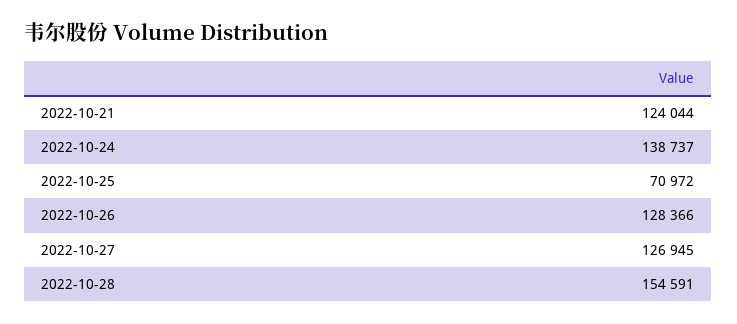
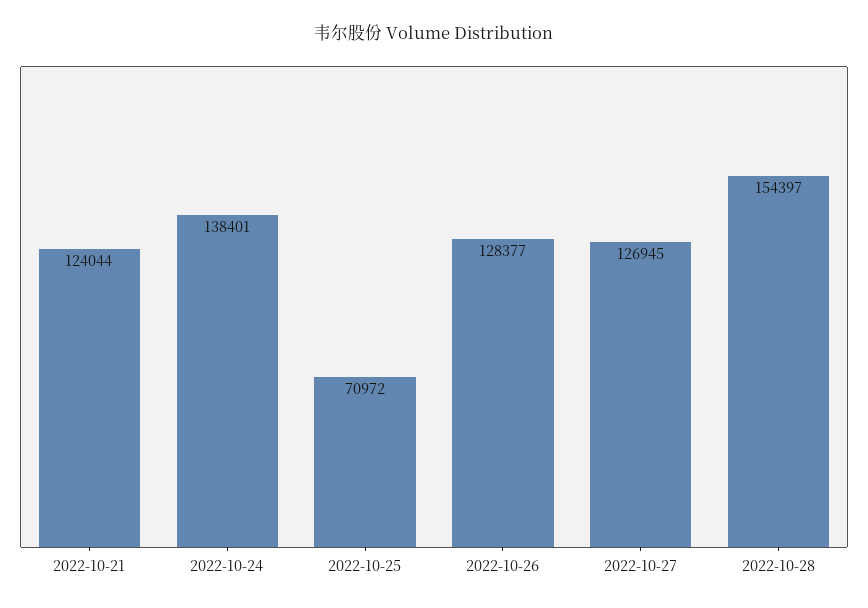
2022-10-24: 138737 -> 138401
2022-10-26: 128366 -> 128377
2022-10-28: 154591 -> 154397

